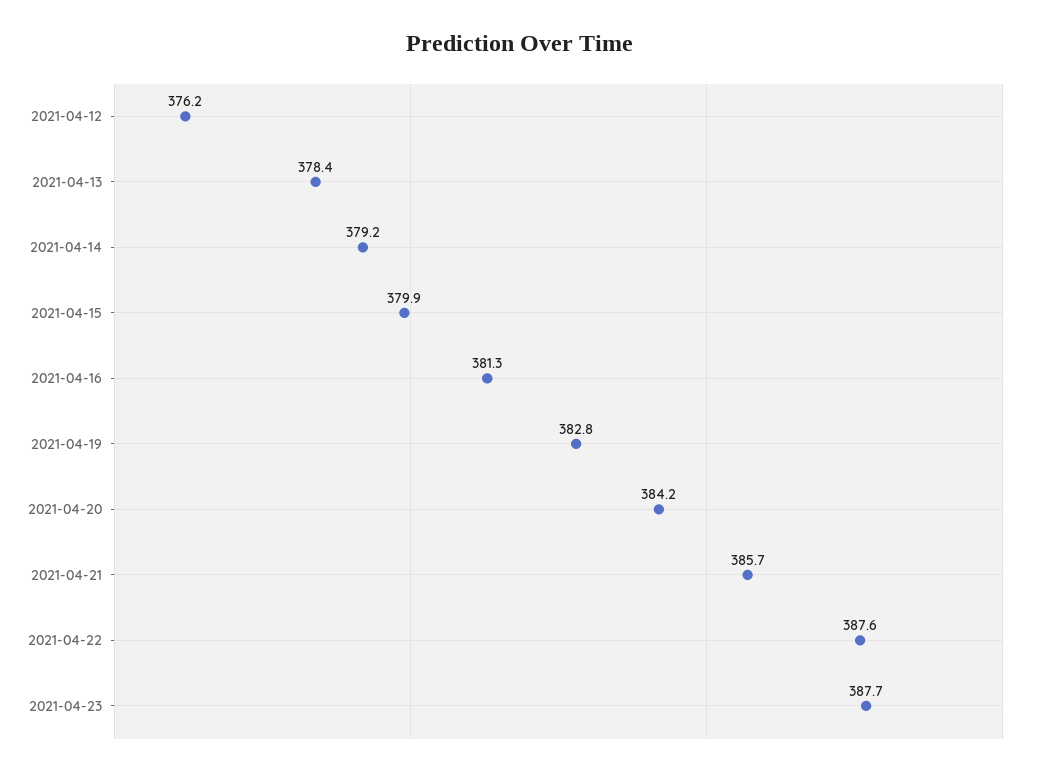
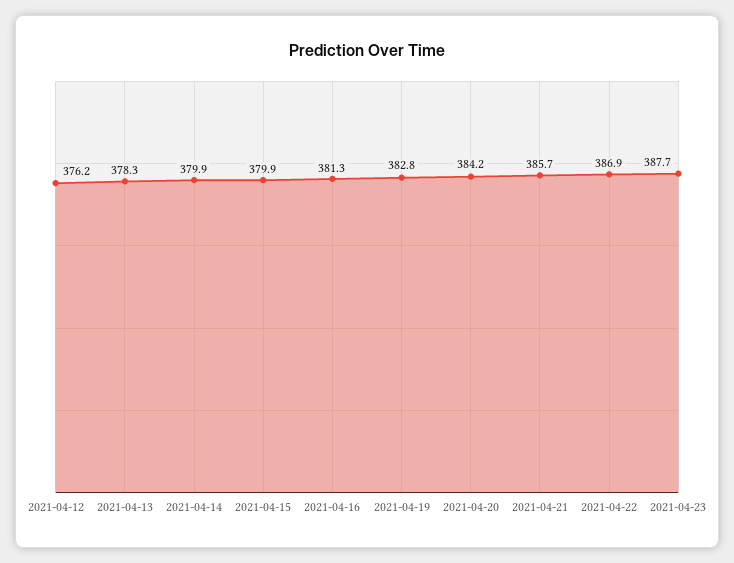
2021-04-13: 378.4 -> 378.3
2021-04-14: 379.2 -> 379.9
2021-04-22: 387.6 -> 386.9

